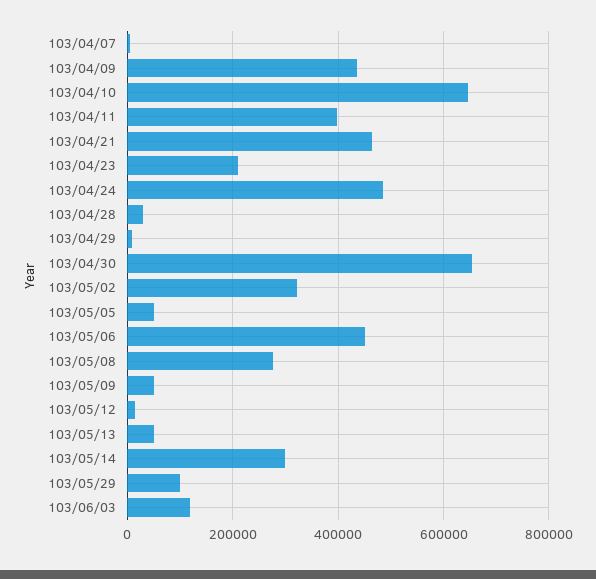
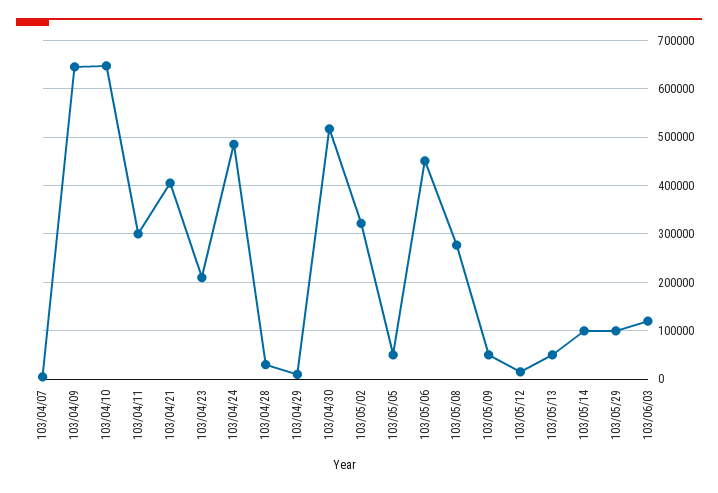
103/04/09: 440000 -> 640000
103/04/11: 400000 -> 300000
103/04/21: 460000 -> 400000
103/04/30: 660000 -> 520000
103/05/14: 300000 -> 100000

